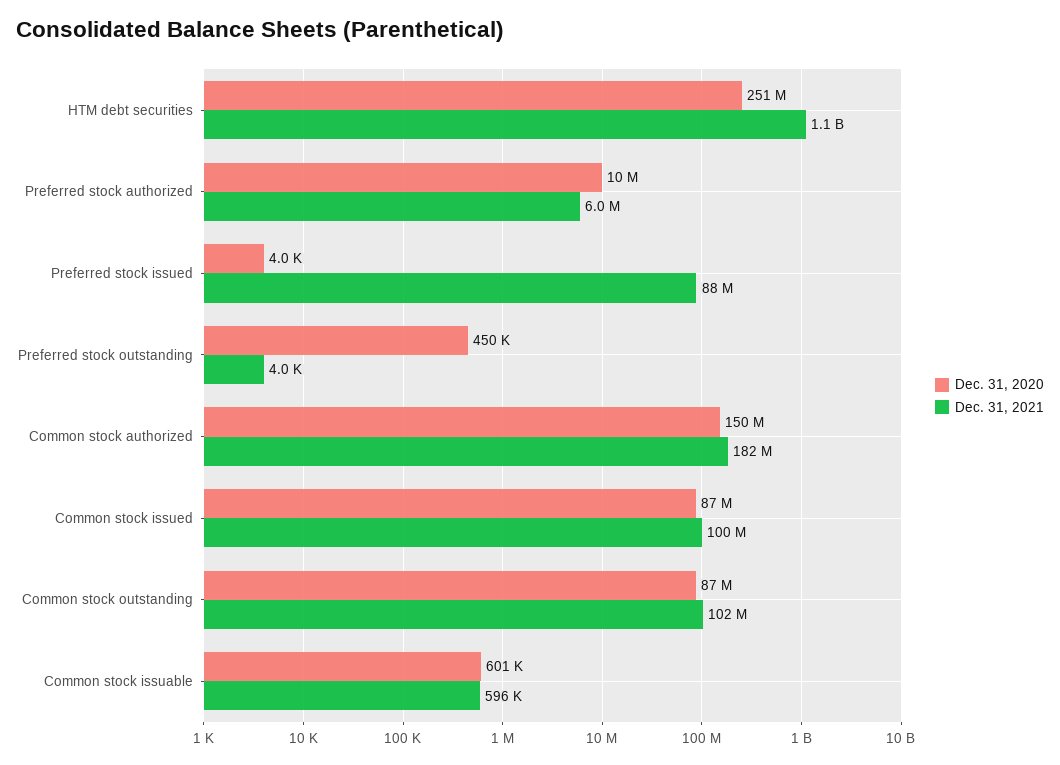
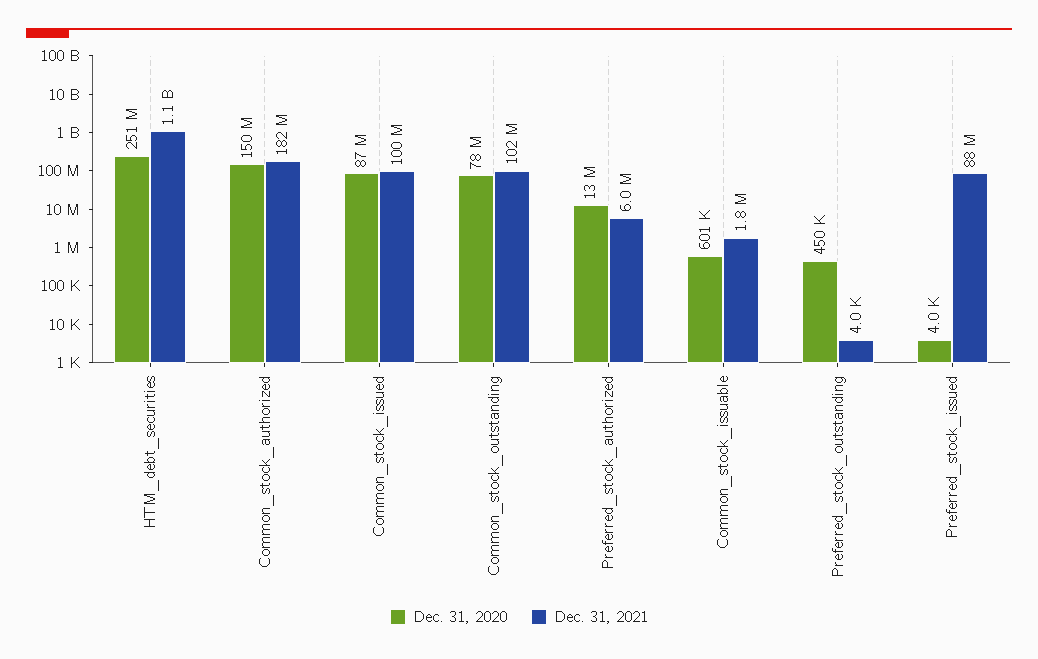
Dec. 31, 2020, Preferred stock authorized: 10000000 -> 13000000
Dec. 31, 2020, Common stock outstanding: 87000000 -> 78000000
Dec. 31, 2021, Common stock issuable: 596000 -> 1800000

